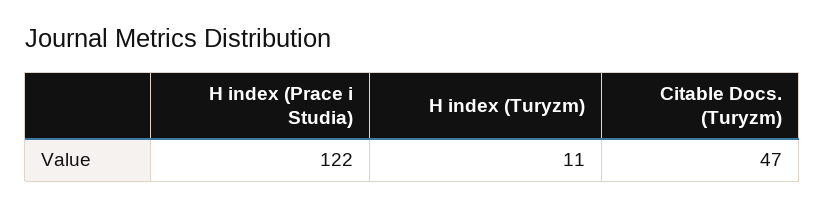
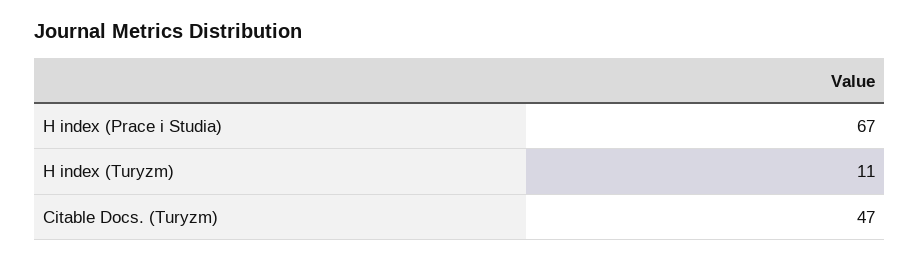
H index (Prace i Studia): 122 -> 67

